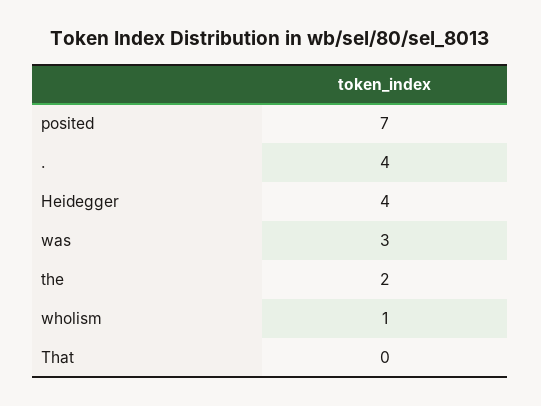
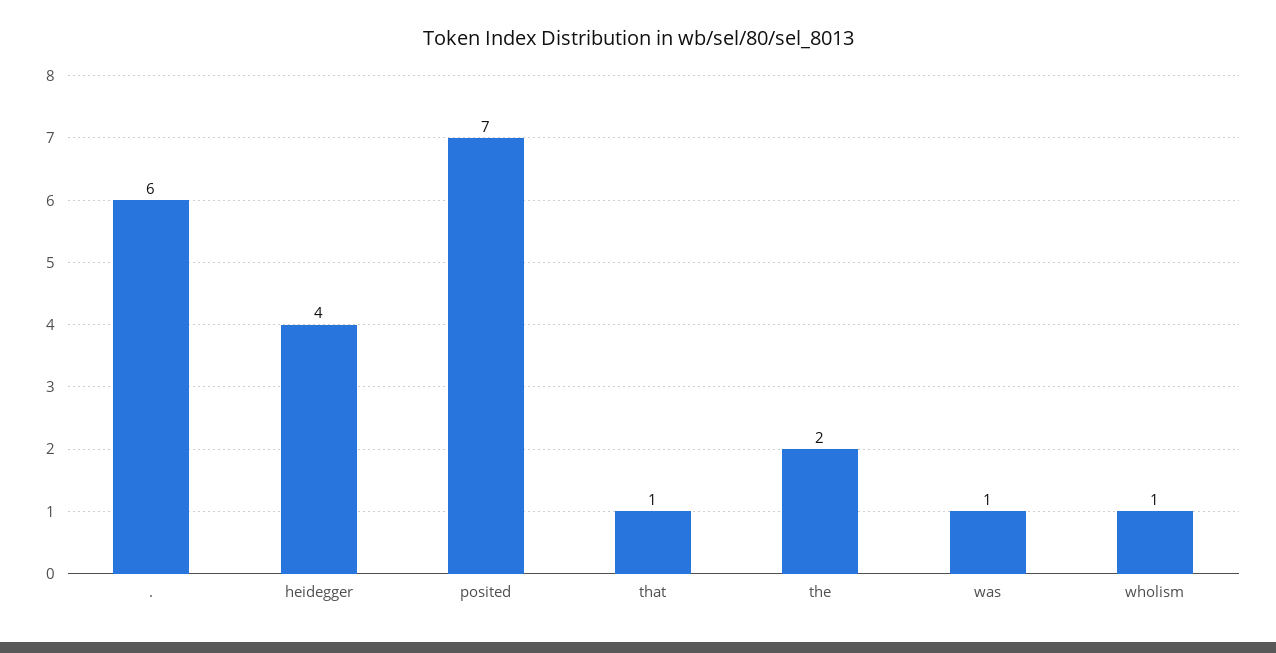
.: 4 -> 6
was: 3 -> 1
That: 0 -> 1

